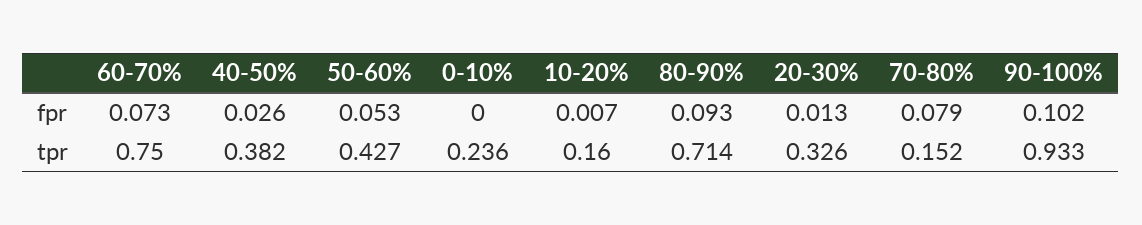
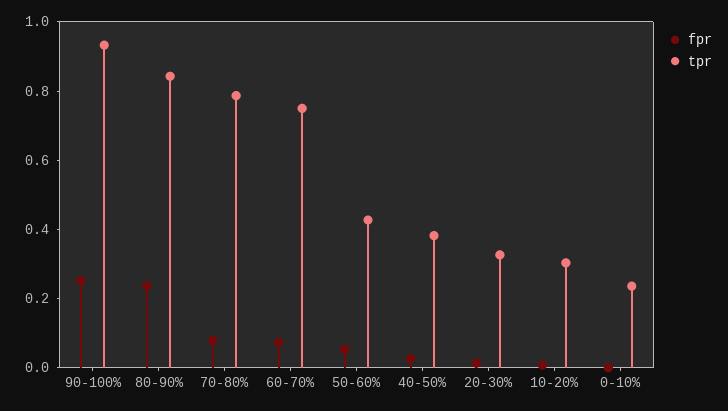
fpr, 80-90%: 0.093 -> 0.25
fpr, 90-100%: 0.102 -> 0.25
tpr, 10-20%: 0.16 -> 0.3
tpr, 80-90%: 0.714 -> 0.85
tpr, 70-80%: 0.152 -> 0.8

